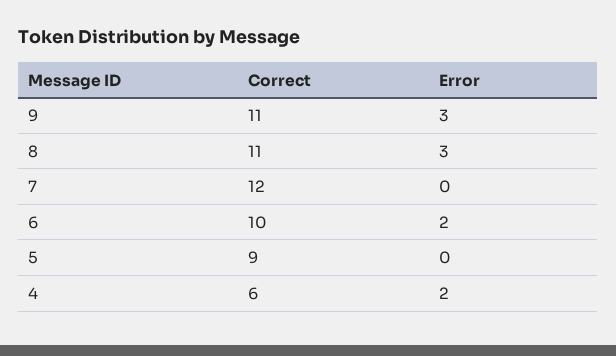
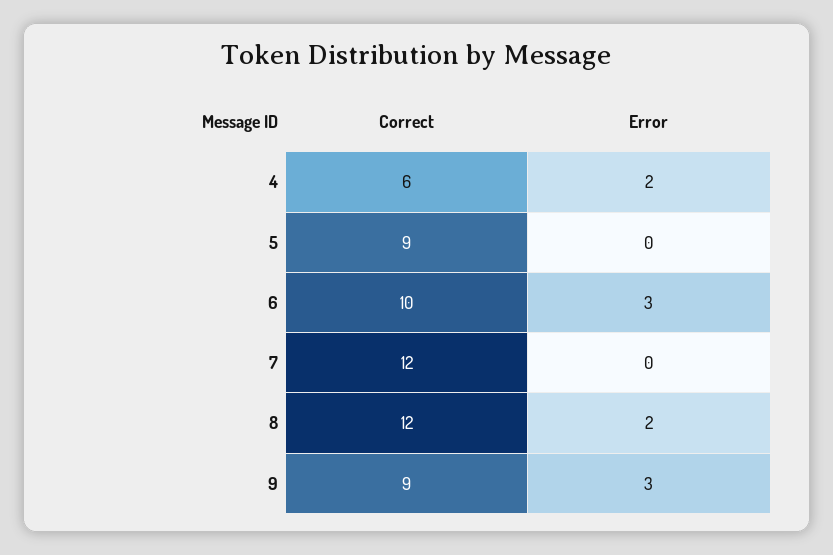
Correct, 9: 11 -> 9
Correct, 8: 11 -> 12
Error, 8: 3 -> 2
Error, 6: 2 -> 3

